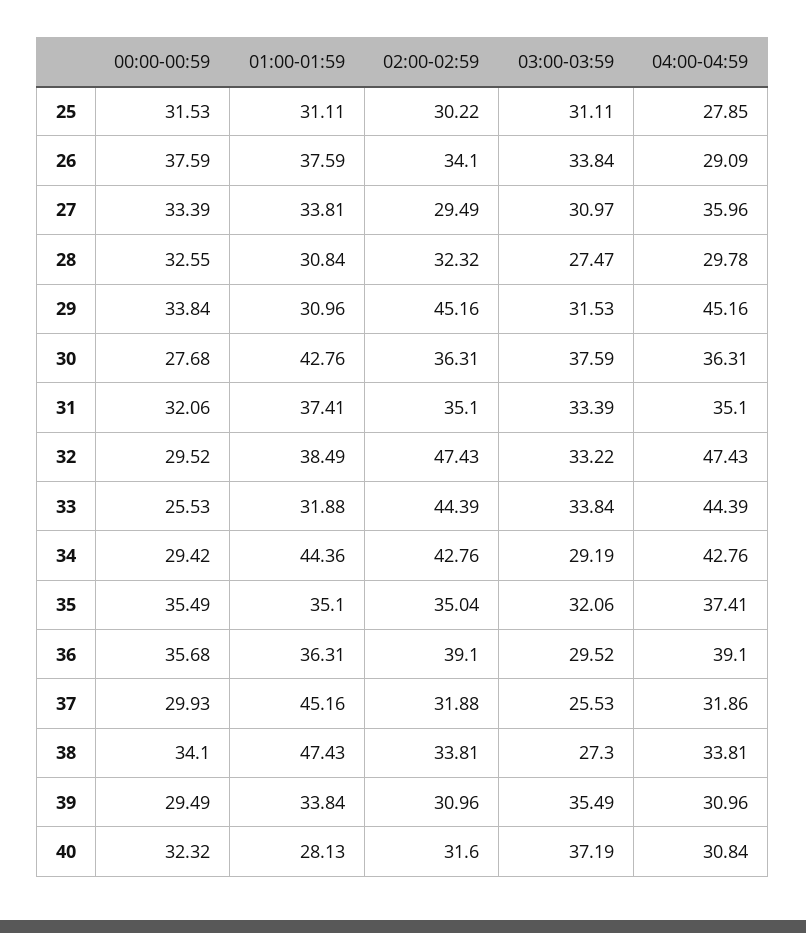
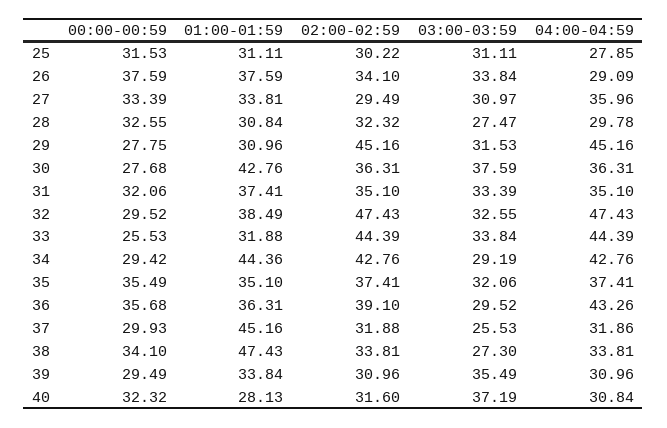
00:00-00:59, 29: 33.84 -> 27.75
03:00-03:59, 32: 33.22 -> 32.55
02:00-02:59, 35: 35.04 -> 37.41
04:00-04:59, 36: 39.1 -> 43.26

